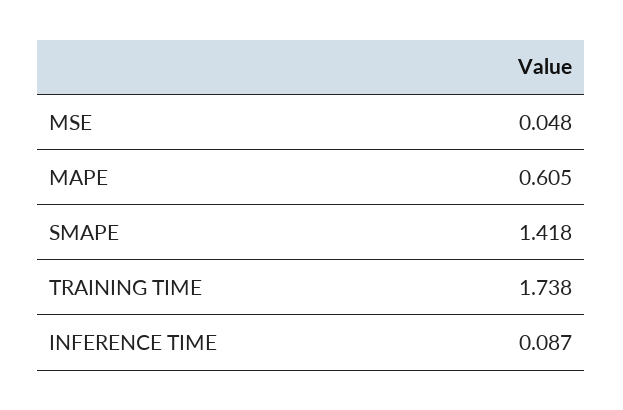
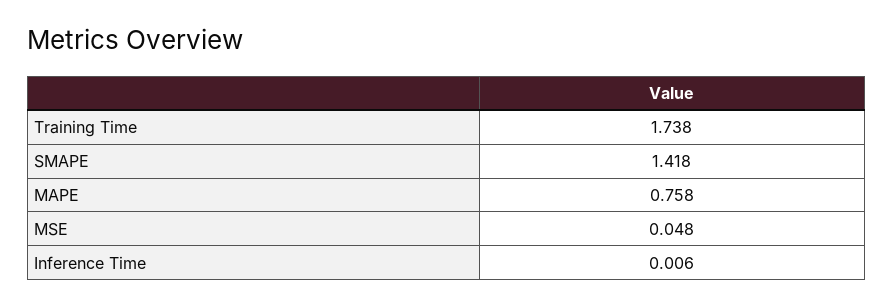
MAPE: 0.605 -> 0.758
INFERENCE TIME: 0.087 -> 0.006

